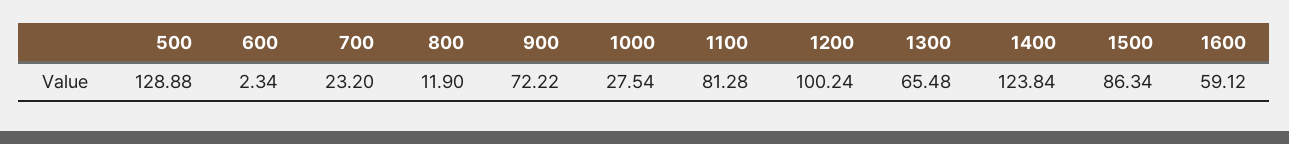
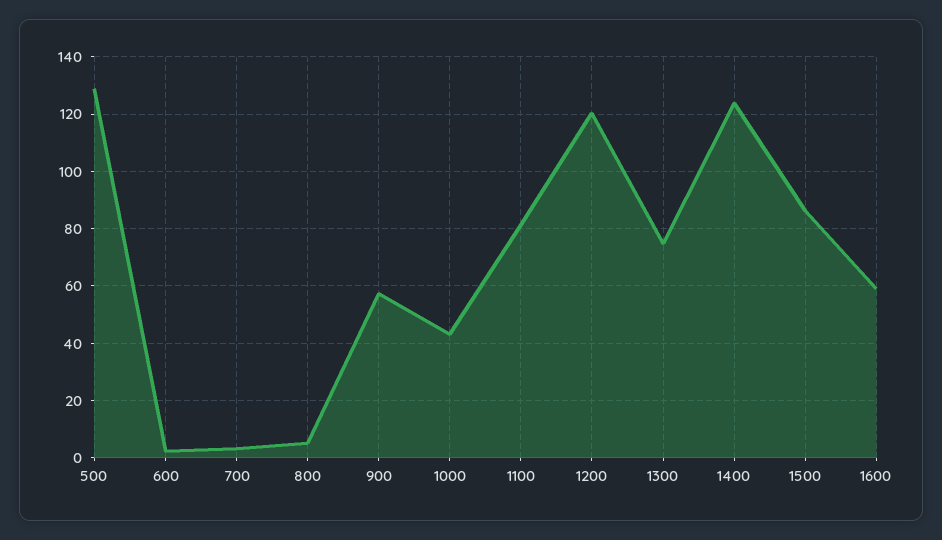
700: 23.2 -> 2.5
800: 11.9 -> 5
900: 72.22 -> 57.5
1000: 27.54 -> 42.5
1200: 100.24 -> 120
1300: 65.48 -> 75

